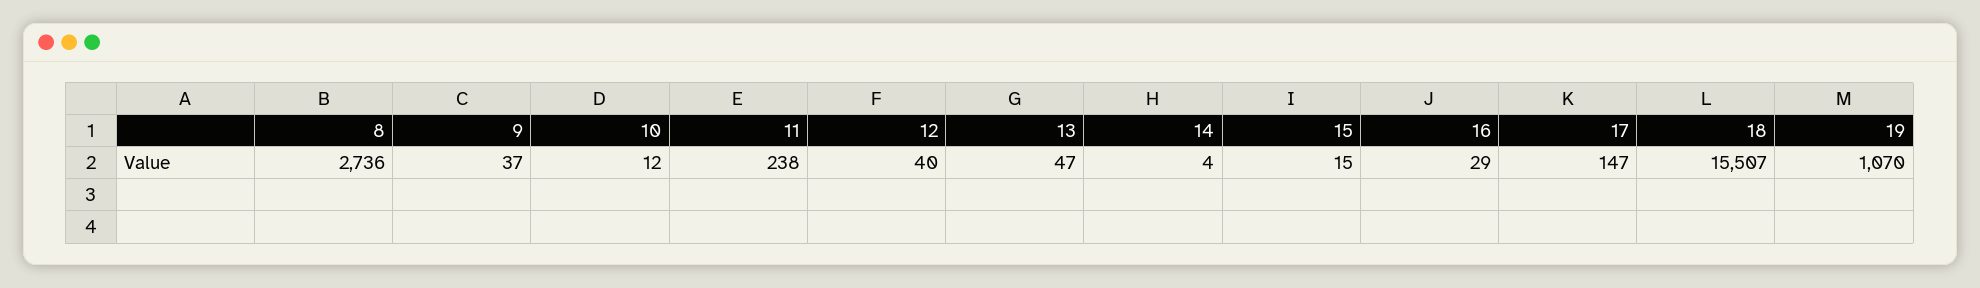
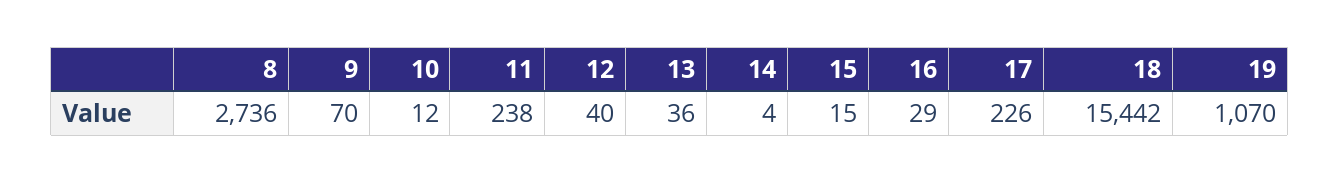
9: 37 -> 70
13: 47 -> 36
17: 147 -> 226
18: 15507 -> 15442

